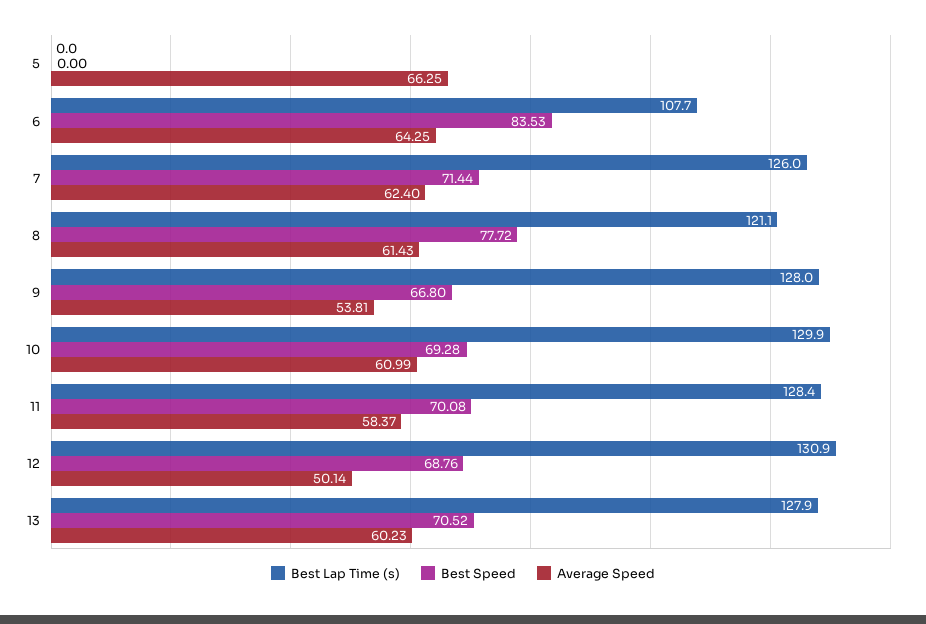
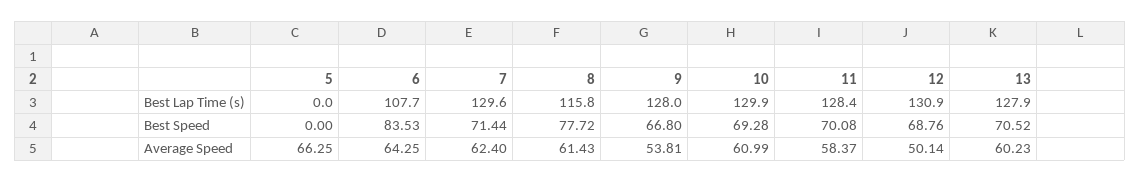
Best Lap Time (s), 7: 126 -> 129.6
Best Lap Time (s), 8: 121.1 -> 115.8

